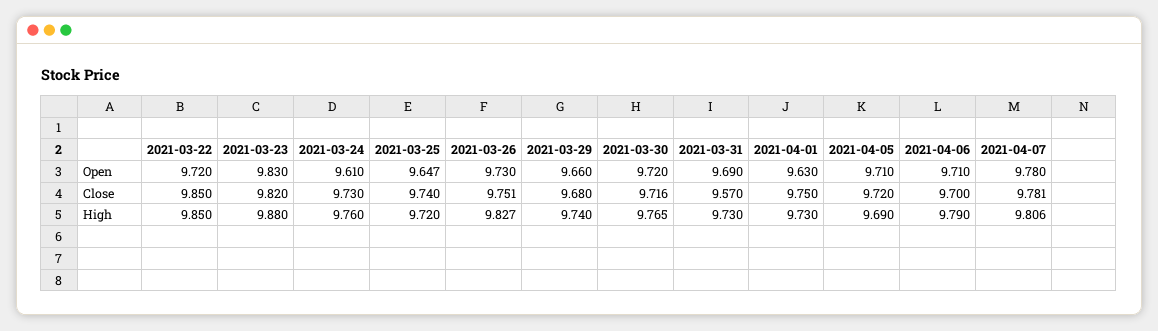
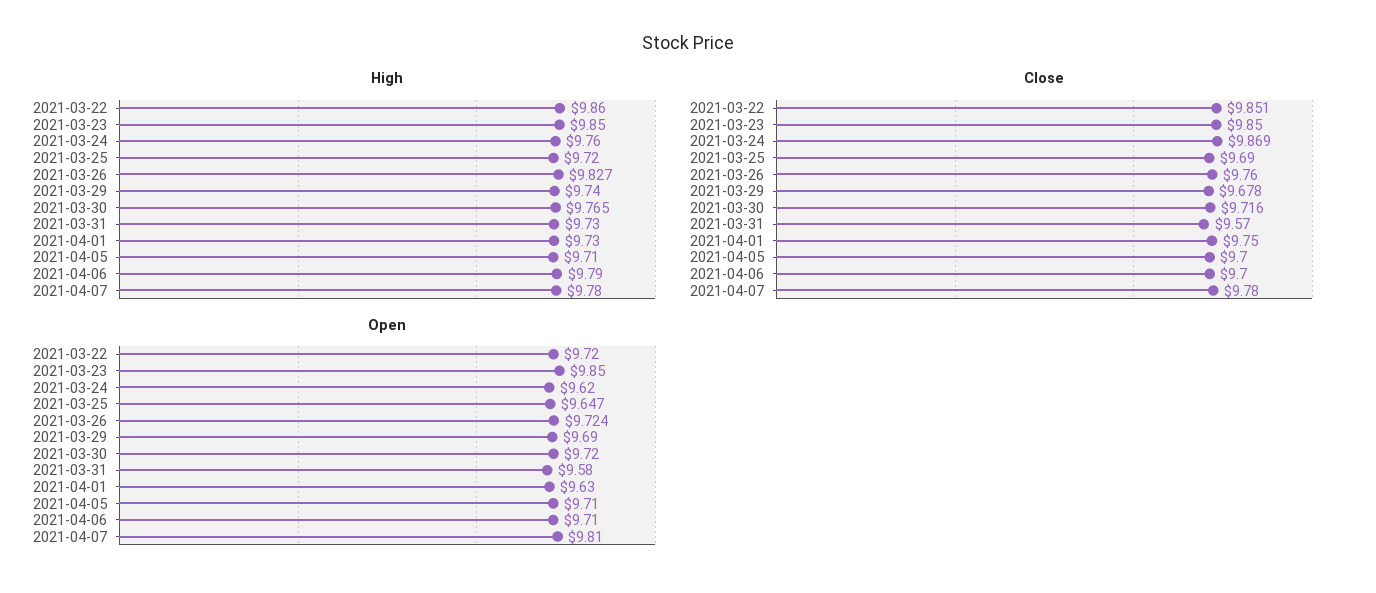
Open, 2021-03-23: 9.83 -> 9.85
Open, 2021-03-24: 9.61 -> 9.62
Open, 2021-03-26: 9.73 -> 9.724
Open, 2021-03-29: 9.66 -> 9.69
Open, 2021-03-31: 9.69 -> 9.58
Open, 2021-04-07: 9.78 -> 9.81
Close, 2021-03-22: 9.85 -> 9.851
Close, 2021-03-23: 9.82 -> 9.85
Close, 2021-03-24: 9.73 -> 9.869
Close, 2021-03-25: 9.74 -> 9.69
Close, 2021-03-26: 9.751 -> 9.76
Close, 2021-03-29: 9.68 -> 9.678
Close, 2021-04-05: 9.72 -> 9.7
Close, 2021-04-07: 9.781 -> 9.78
High, 2021-03-22: 9.85 -> 9.86
High, 2021-03-23: 9.88 -> 9.85
High, 2021-04-05: 9.69 -> 9.71
High, 2021-04-07: 9.806 -> 9.78

